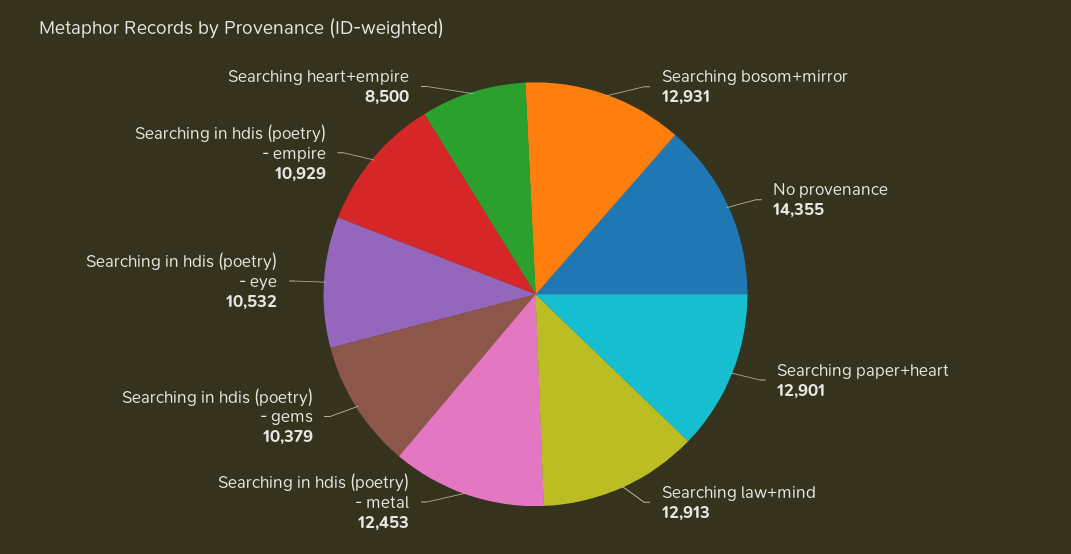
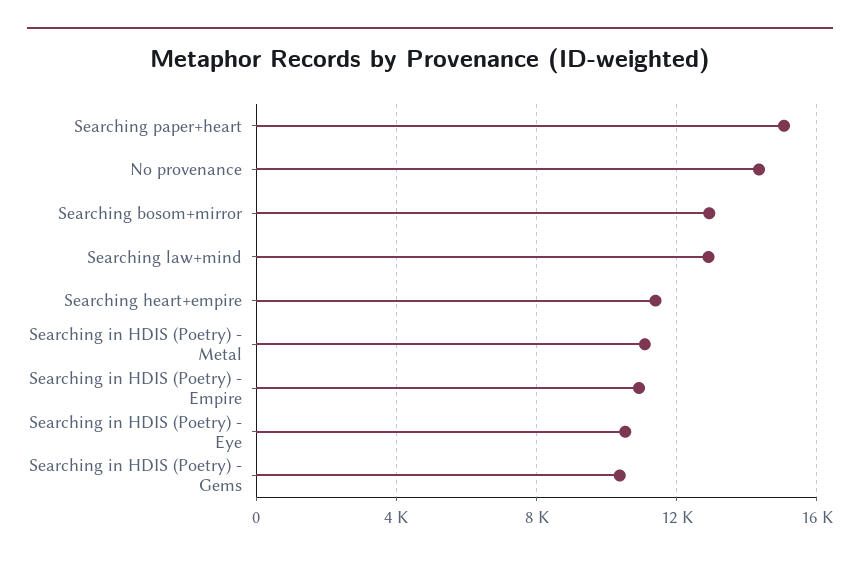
Searching paper+heart: 12901 -> 15000
Searching in hdis (poetry) - metal: 12453 -> 11000
Searching heart+empire: 8500 -> 11500

